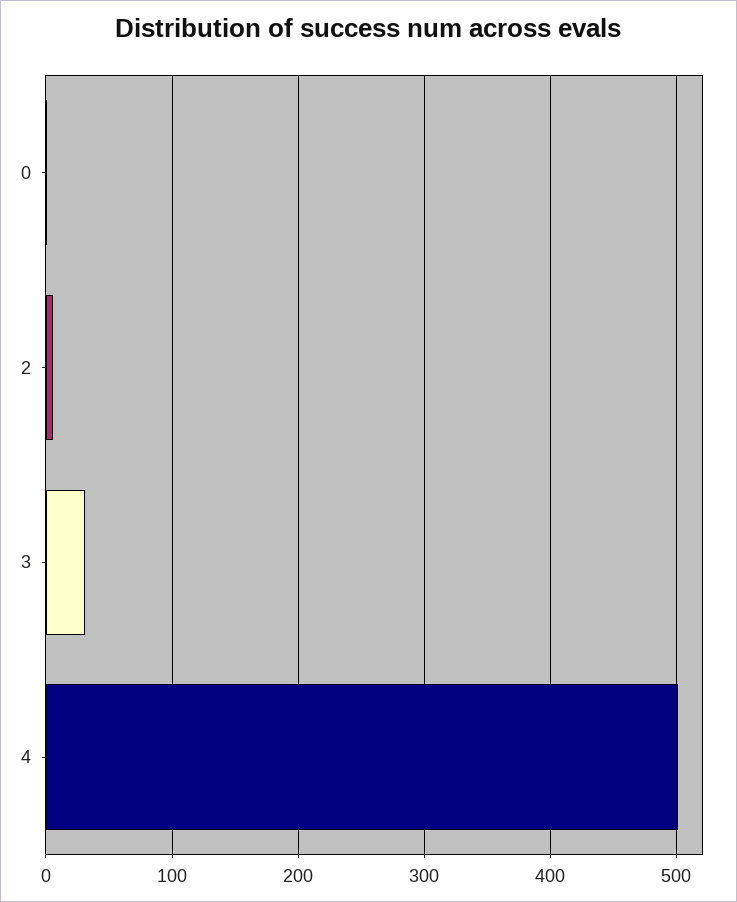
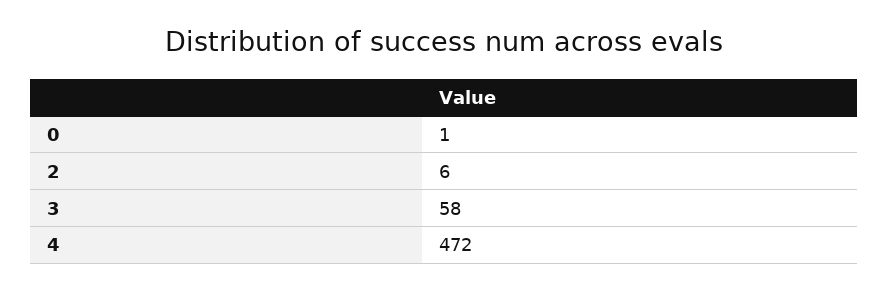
3: 30 -> 58
4: 500 -> 472

